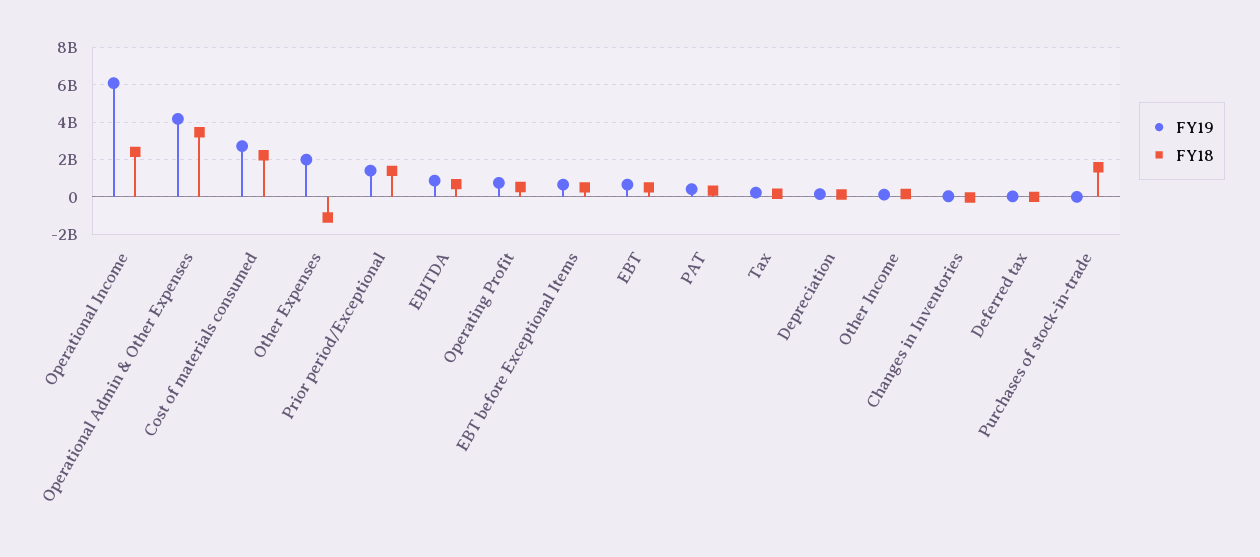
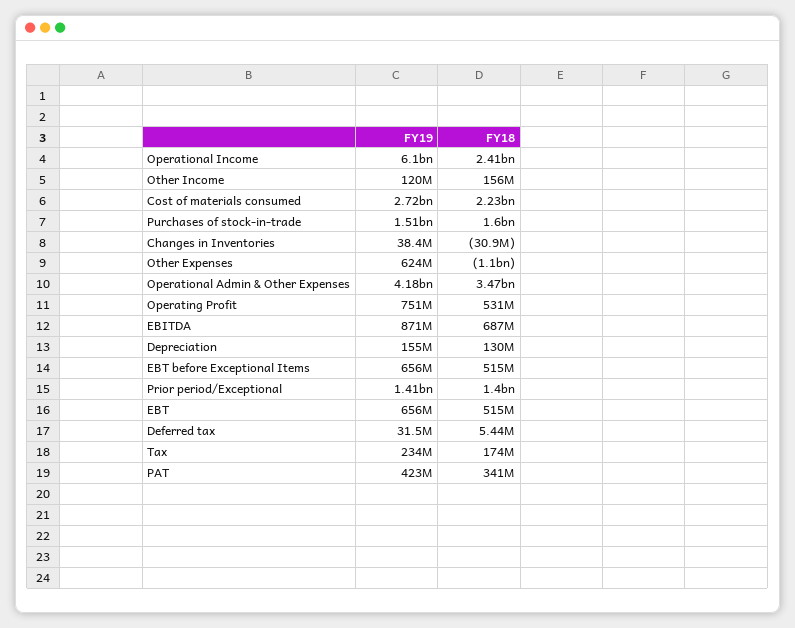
FY19, Other Expenses: 2000000000 -> 624000000
FY19, Purchases of stock-in-trade: 0 -> 1510000000

